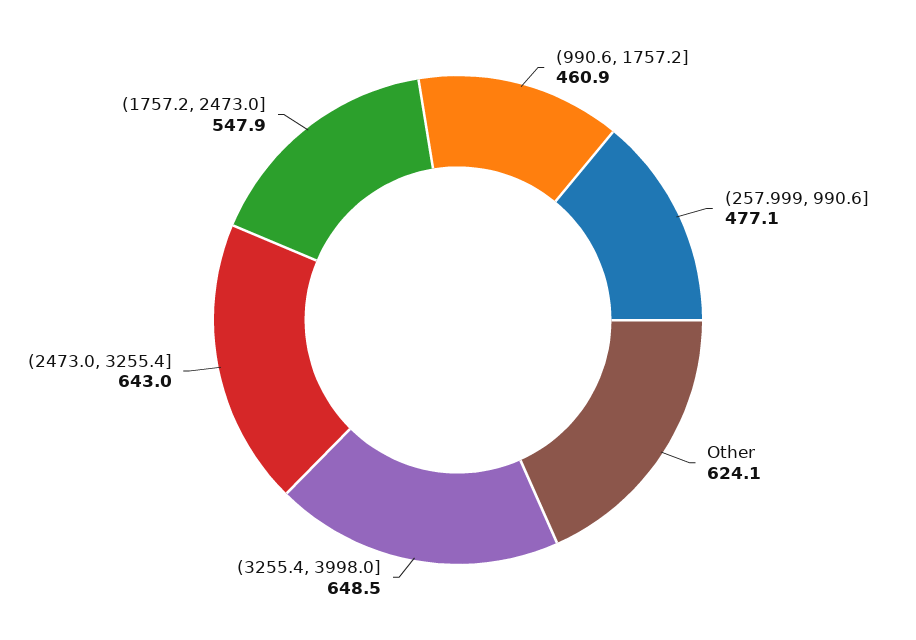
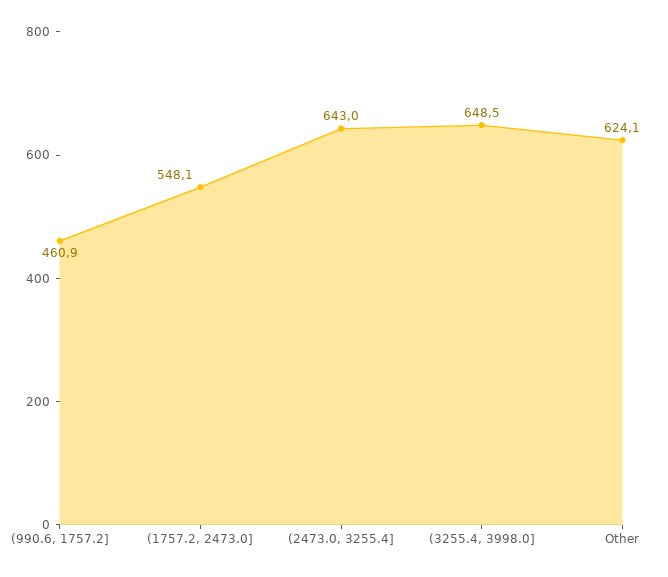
(257.999, 990.6]: 477.1 -> none
(1757.2, 2473.0]: 547.9 -> 548.1

